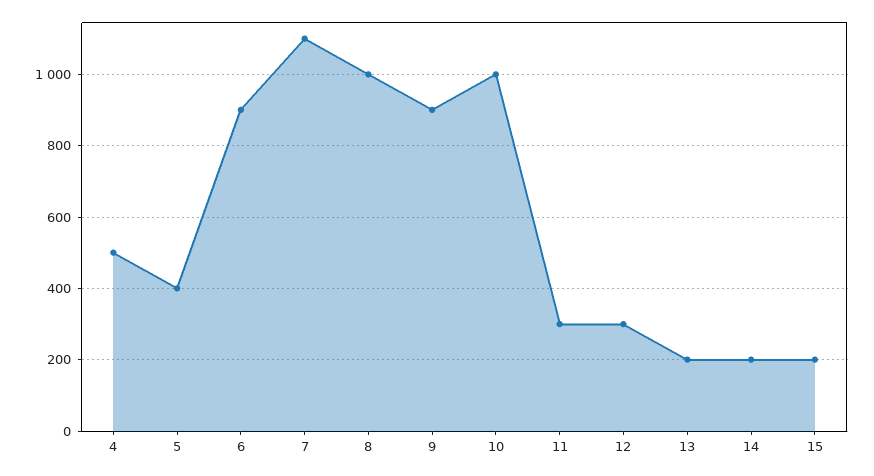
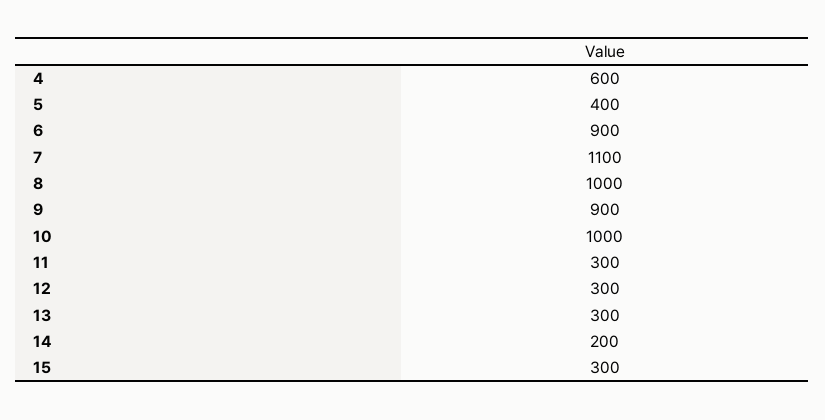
4: 500 -> 600
13: 200 -> 300
15: 200 -> 300

